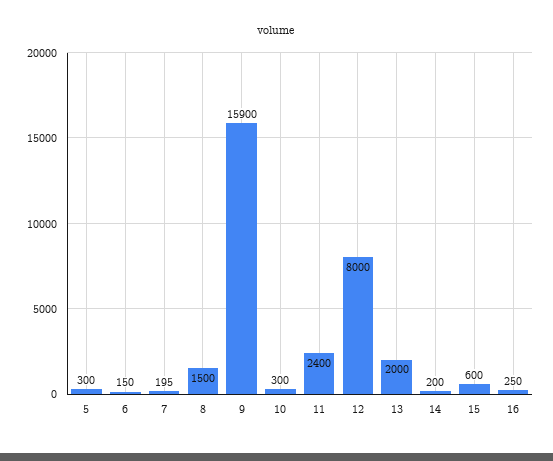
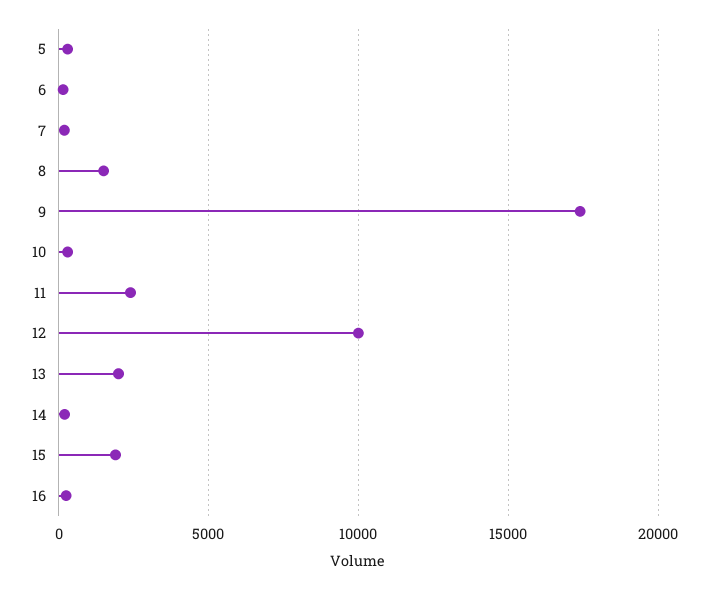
9: 15900 -> 17500
12: 8000 -> 10000
15: 600 -> 2000

